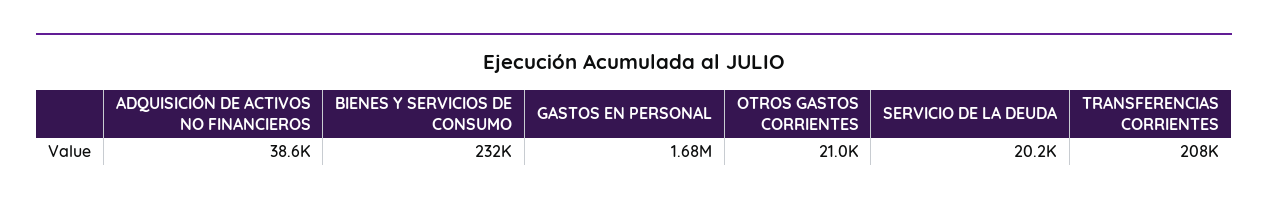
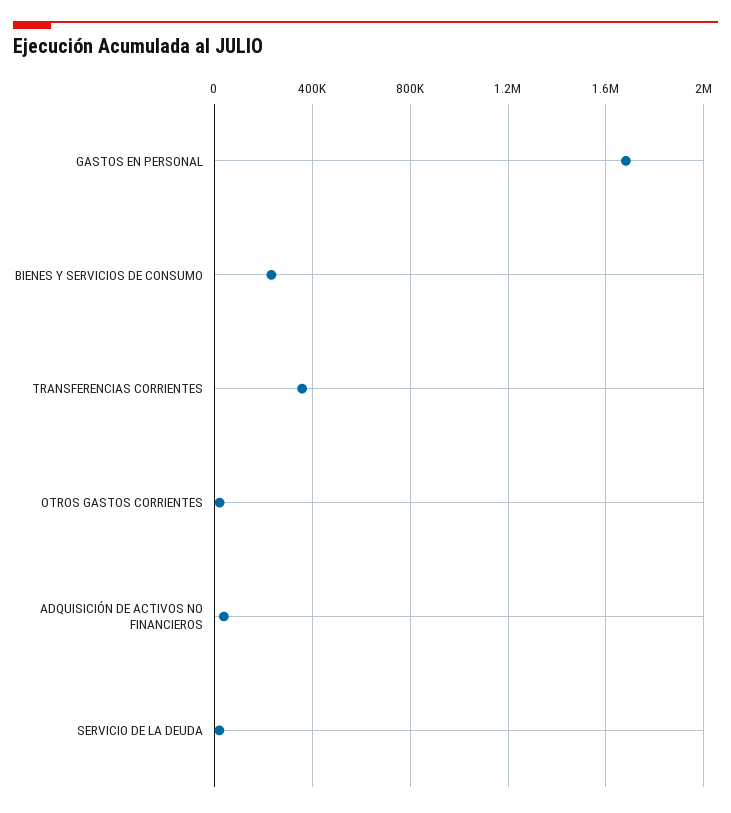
TRANSFERENCIAS CORRIENTES: 208000 -> 350000

